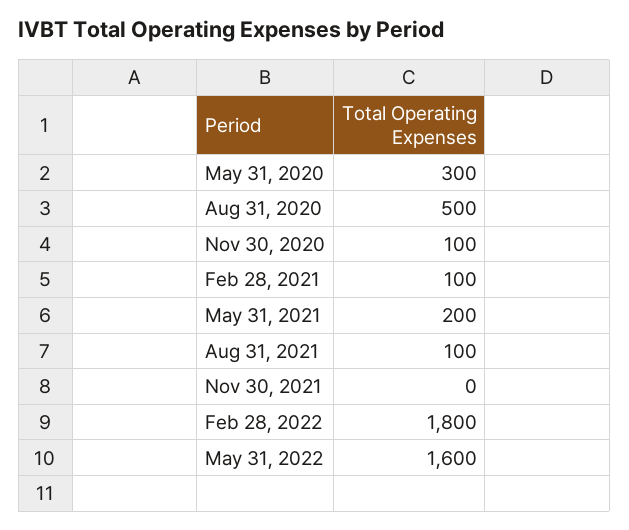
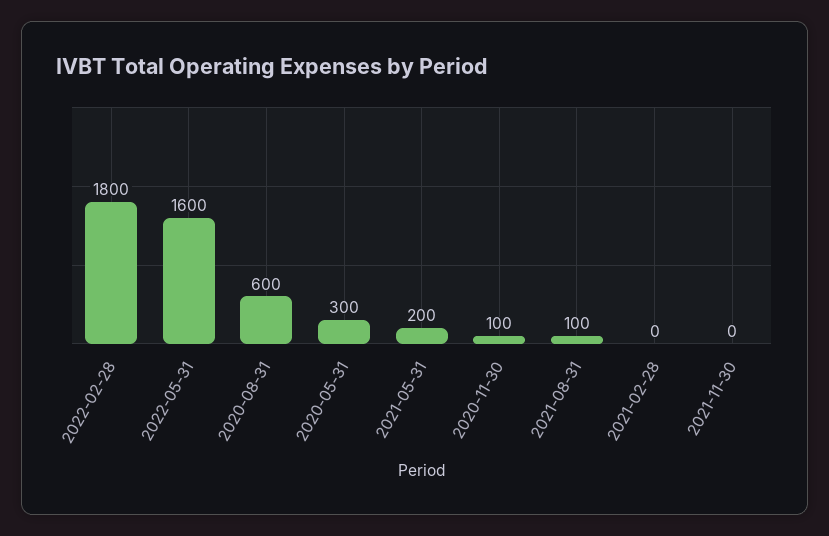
Aug 31, 2020: 500 -> 600
Feb 28, 2021: 100 -> 0

